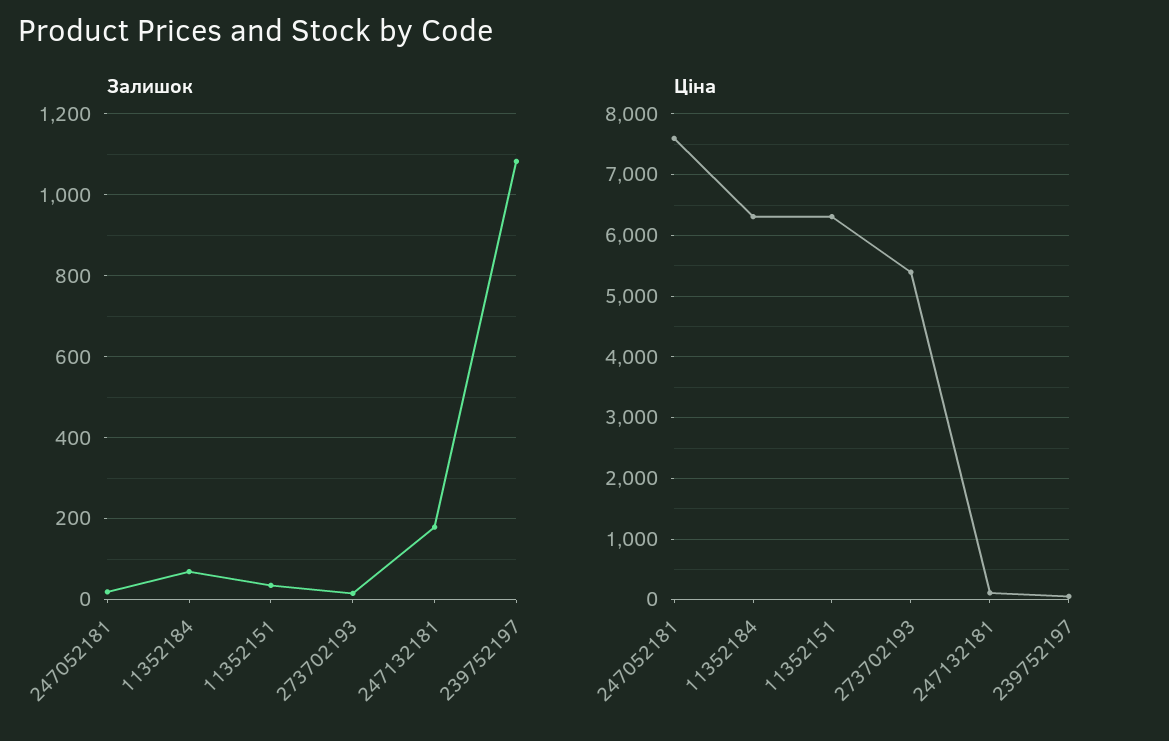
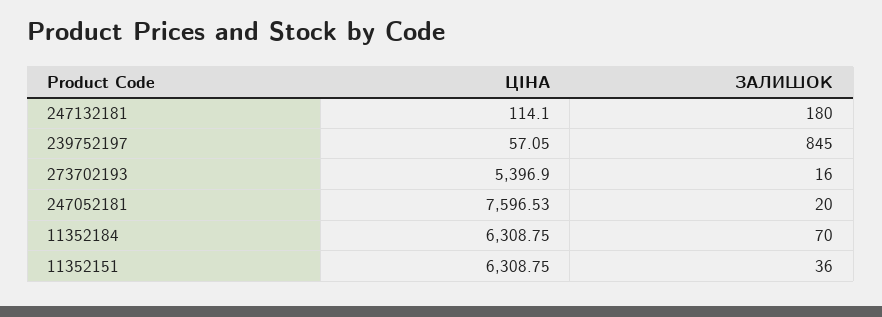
Залишок, 239752197: 1080 -> 845

